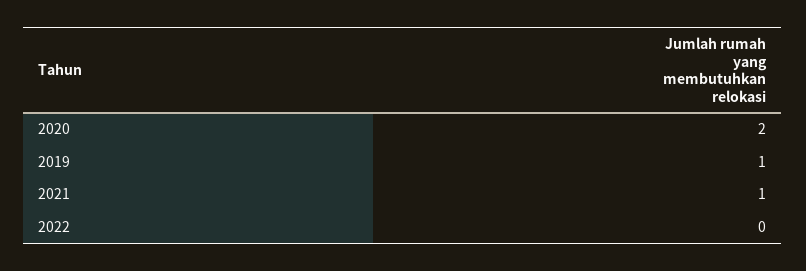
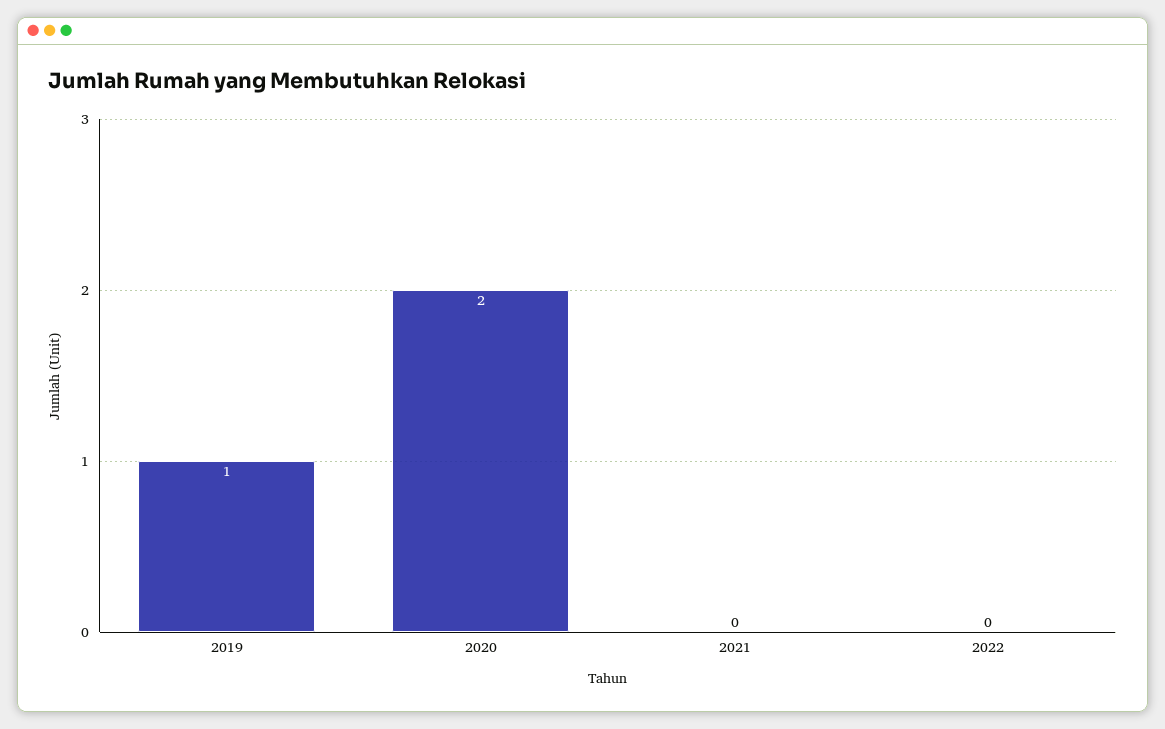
2021: 1 -> 0

